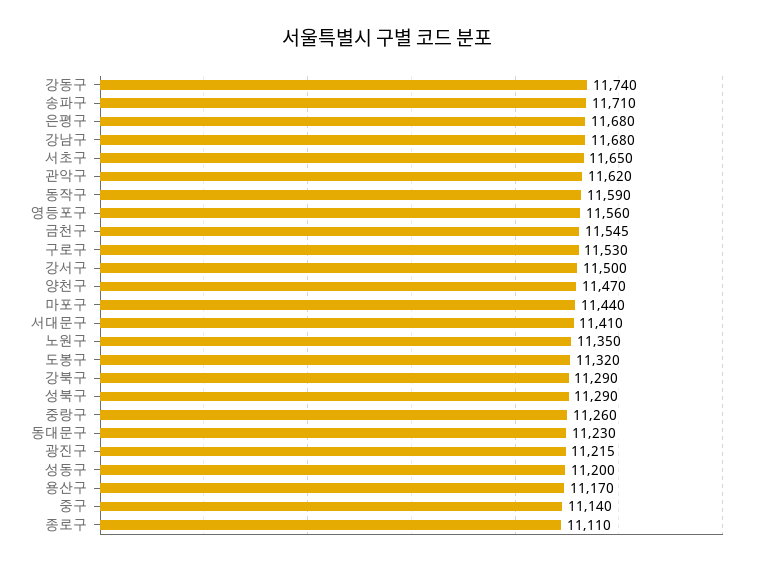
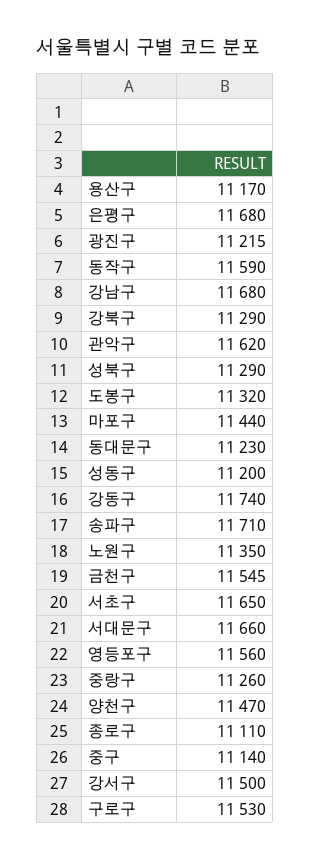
서대문구: 11410 -> 11660

